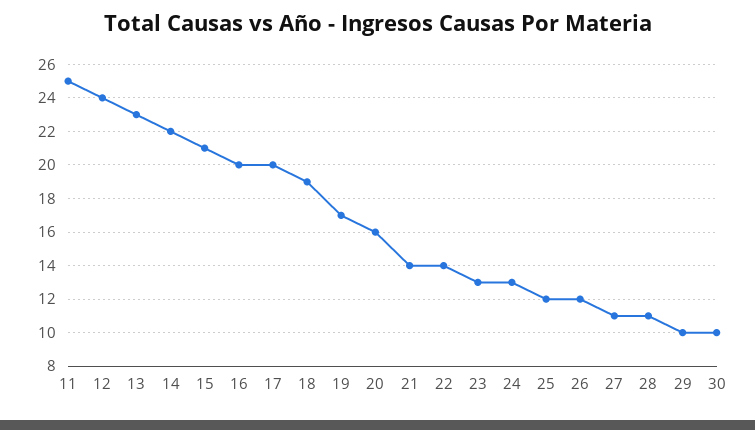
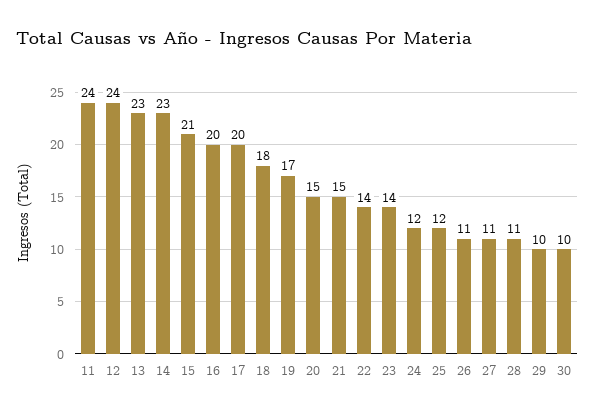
11: 25 -> 24
14: 22 -> 23
18: 19 -> 18
20: 16 -> 15
21: 14 -> 15
23: 13 -> 14
24: 13 -> 12
26: 12 -> 11

